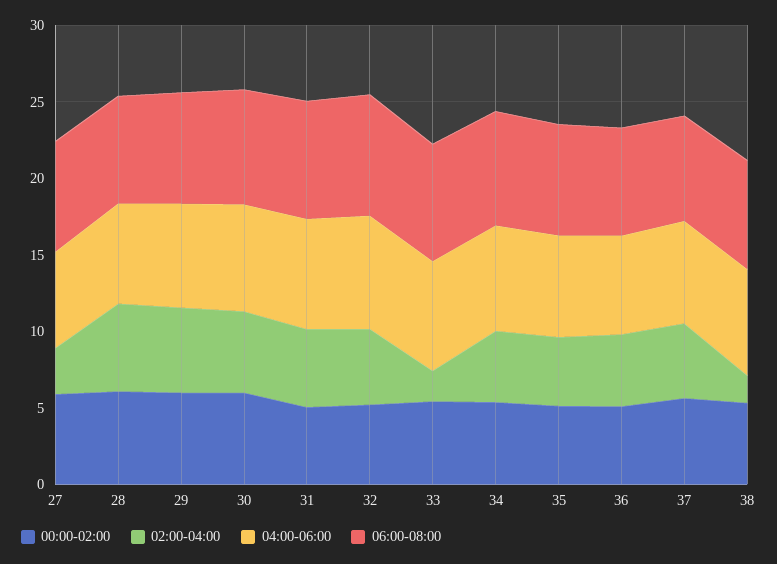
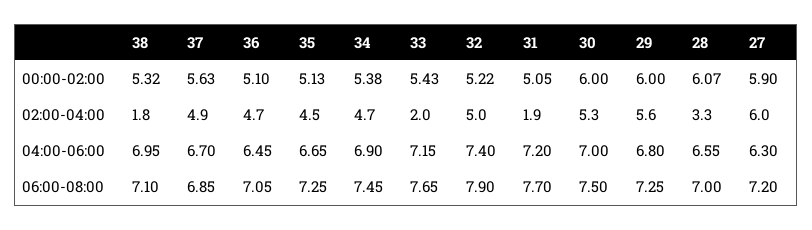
02:00-04:00, 27: 3 -> 6
02:00-04:00, 28: 6 -> 3.3
02:00-04:00, 31: 5 -> 1.9

